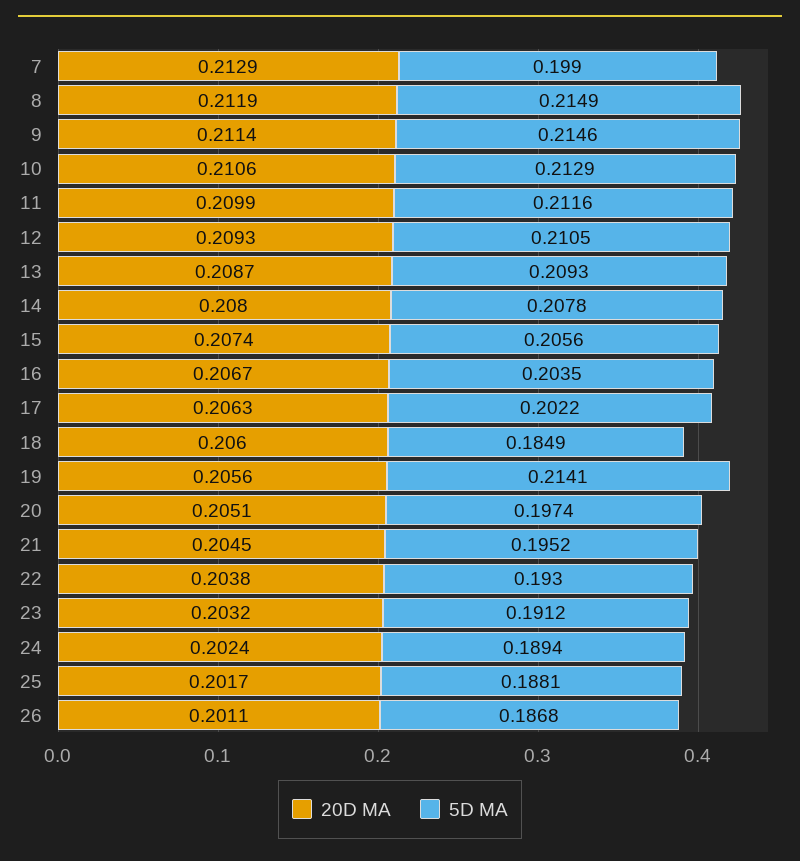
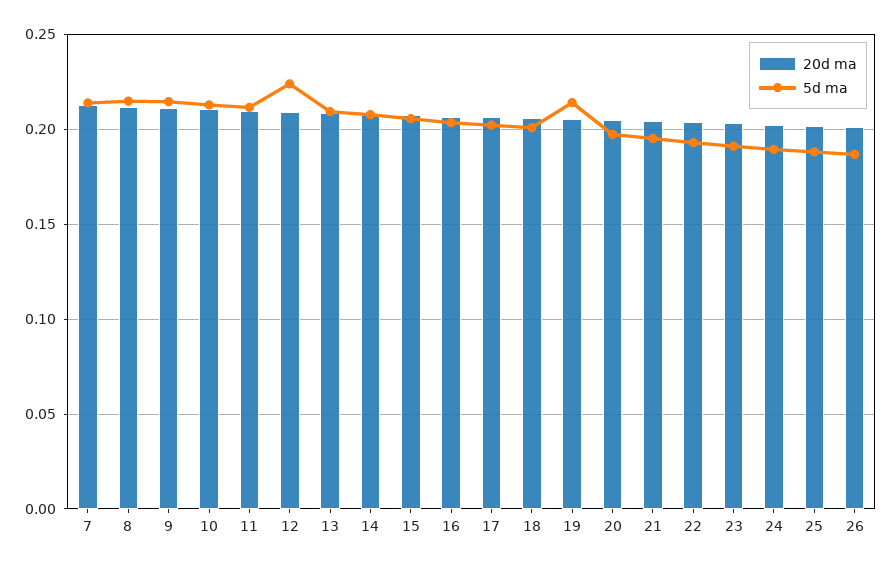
5D MA, 7: 0.199 -> 0.215
5D MA, 12: 0.2105 -> 0.225
5D MA, 18: 0.1849 -> 0.2

